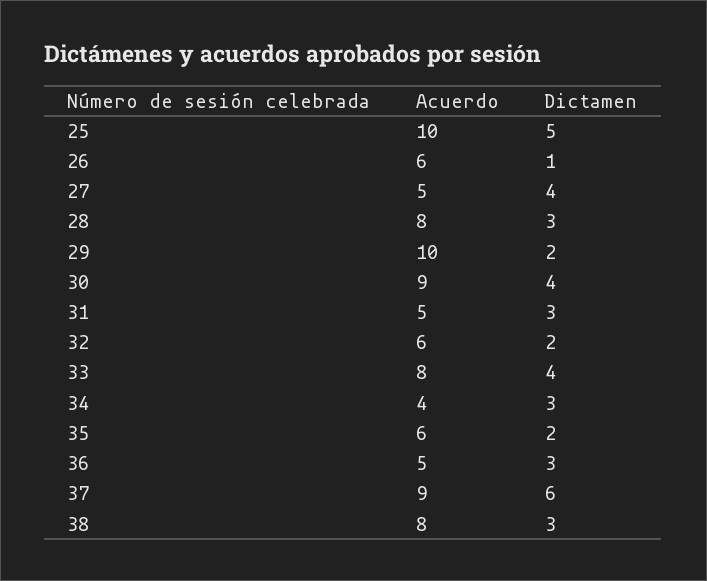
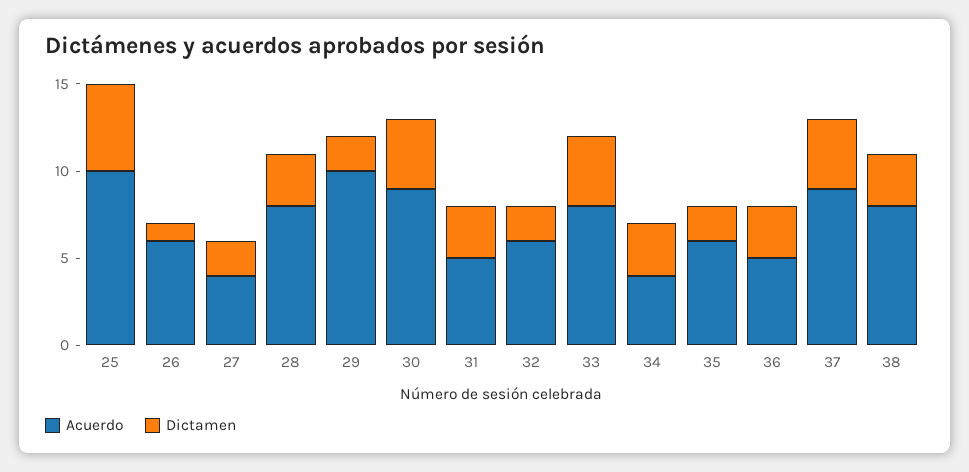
Acuerdo, 27: 5 -> 4
Dictamen, 27: 4 -> 2
Dictamen, 37: 6 -> 4

